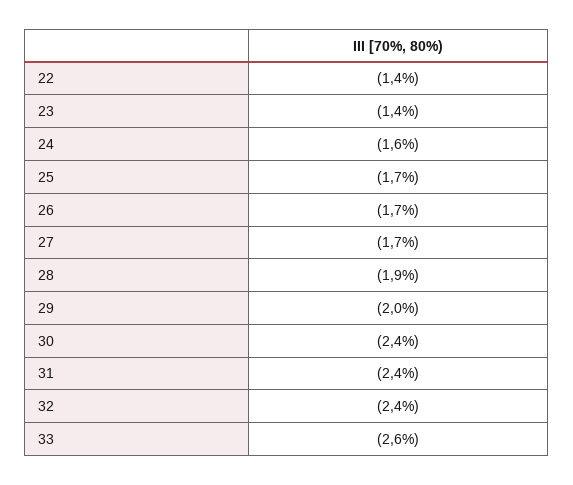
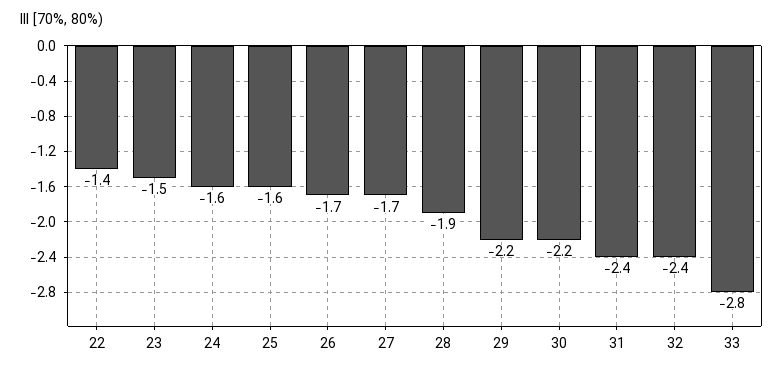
23: -1.4 -> -1.5
25: -1.7 -> -1.6
29: -2 -> -2.2
30: -2.4 -> -2.2
33: -2.6 -> -2.8

